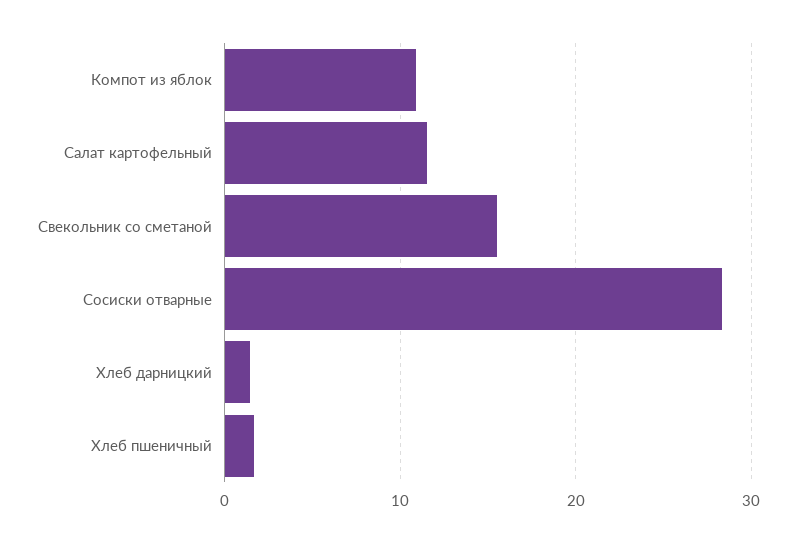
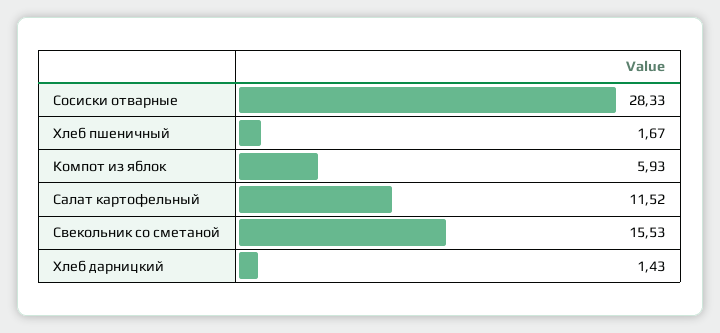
Компот из яблок: 11 -> 5.93

